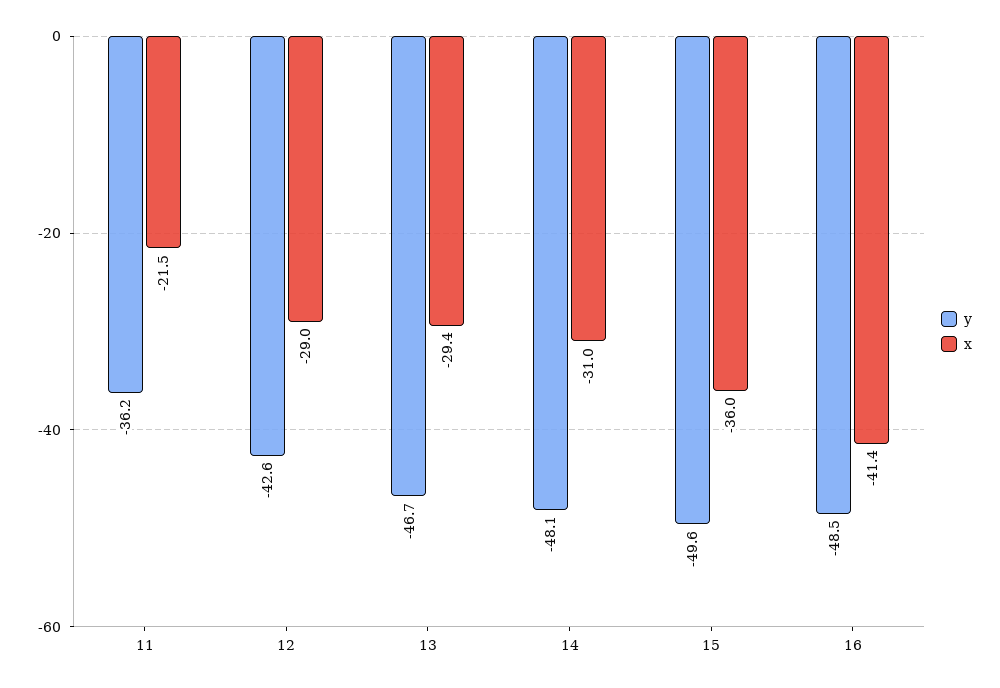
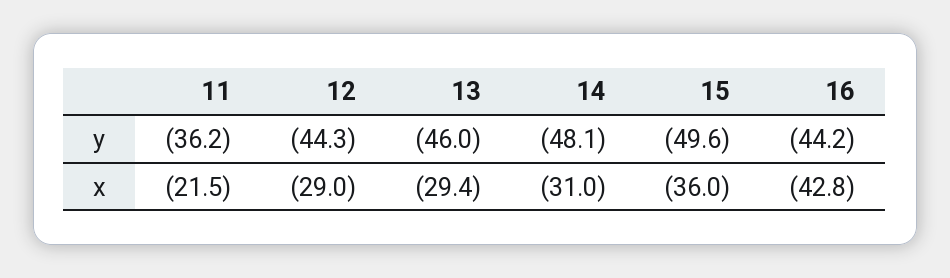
y, 12: -42.6 -> -44.3
y, 13: -46.7 -> -46
y, 16: -48.5 -> -44.2
x, 16: -41.4 -> -42.8

